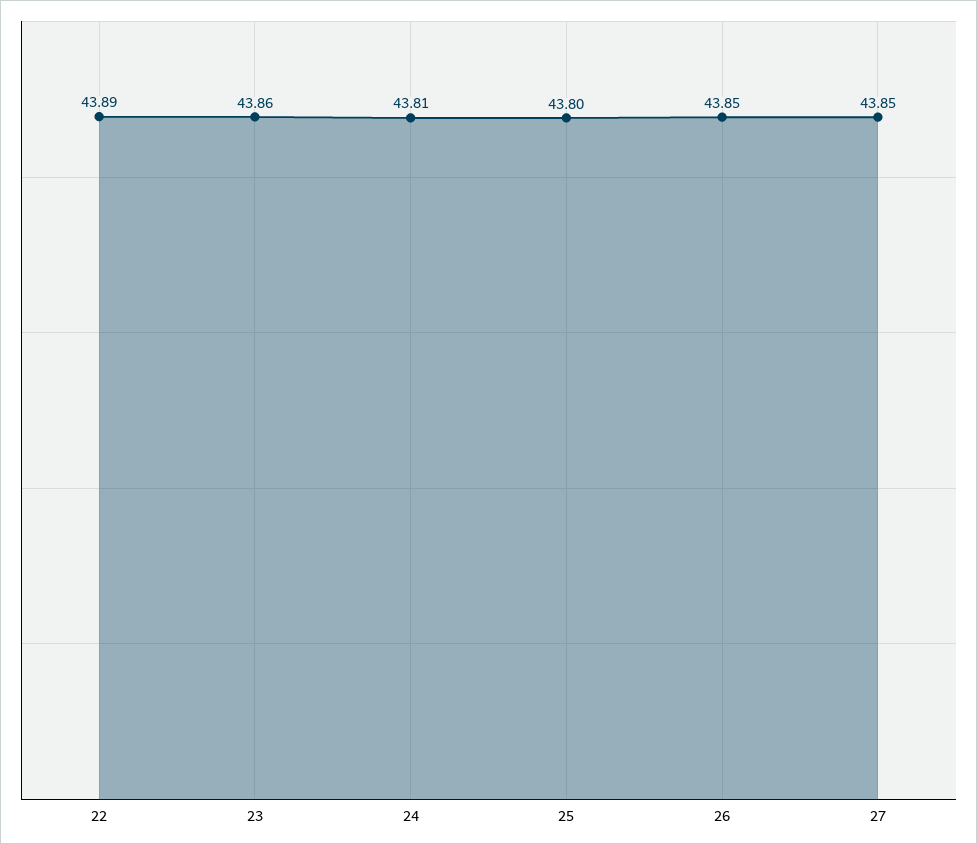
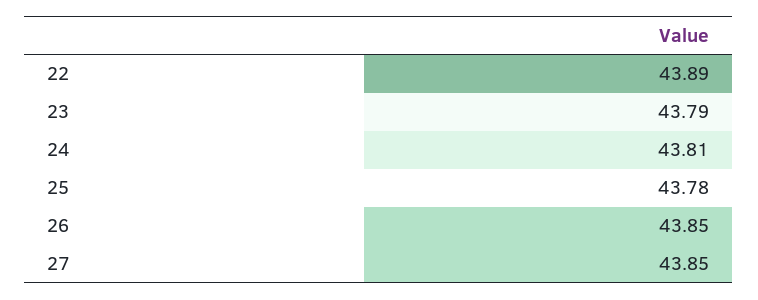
23: 43.86 -> 43.79
25: 43.8 -> 43.78

